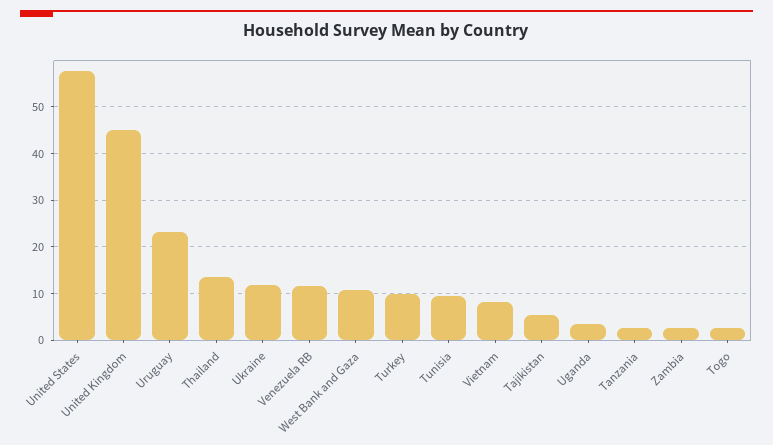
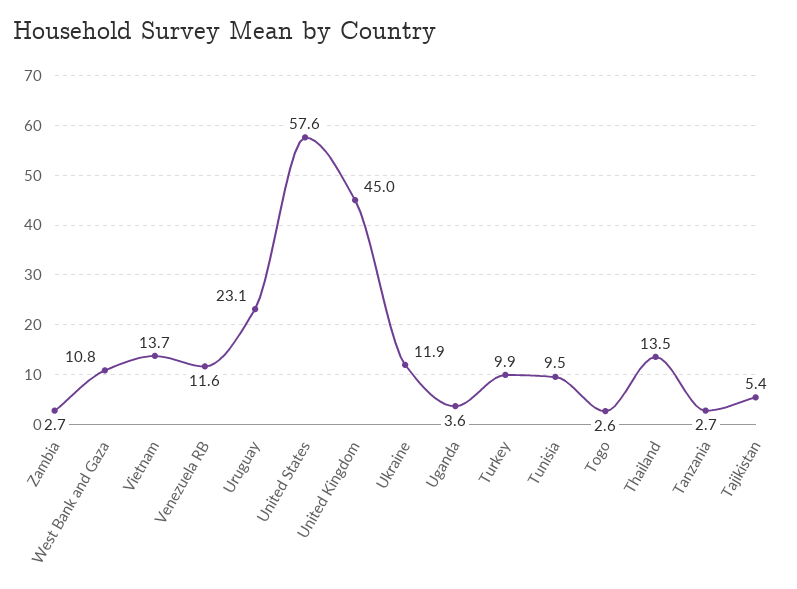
Vietnam: 8 -> 13.7

